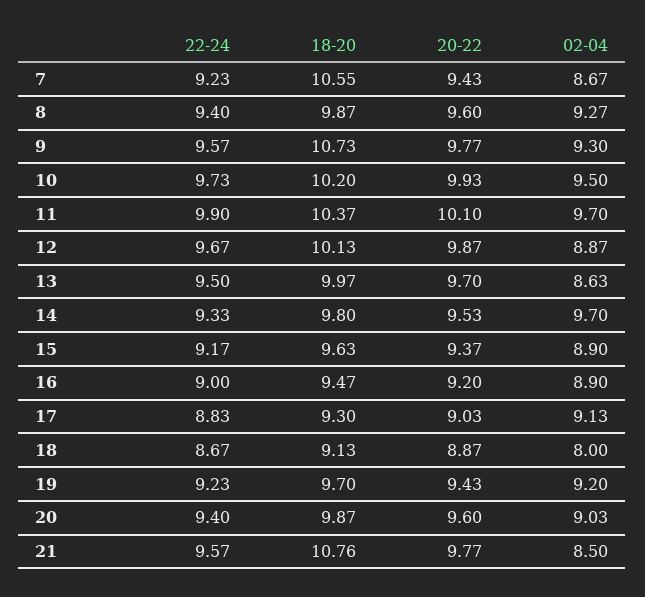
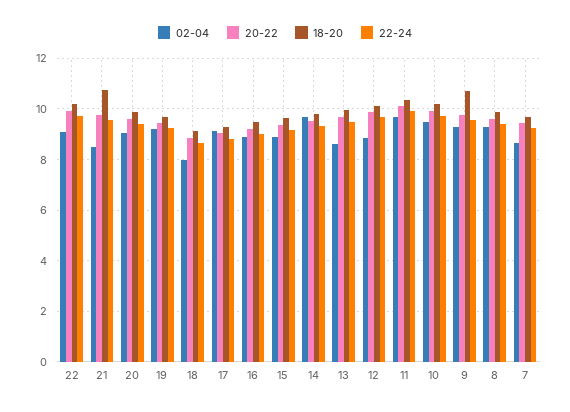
18-20, 7: 10.55 -> 9.75
02-04, 22: none -> 9
20-22, 22: none -> 10
18-20, 22: none -> 10.25
22-24, 22: none -> 9.75

